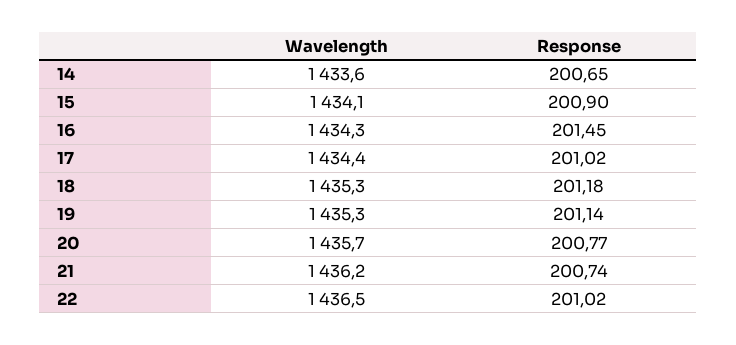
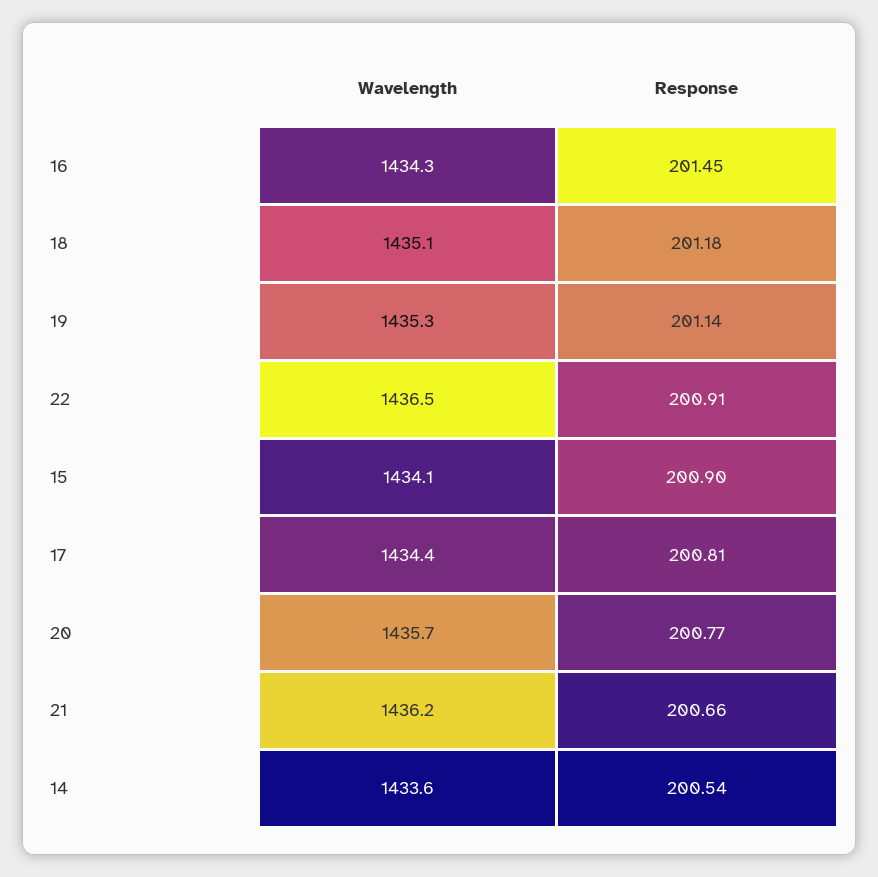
Response, 14: 200.65 -> 200.54
Response, 17: 201.02 -> 200.81
Wavelength, 18: 1435.3 -> 1435.1
Response, 21: 200.74 -> 200.66
Response, 22: 201.02 -> 200.91

